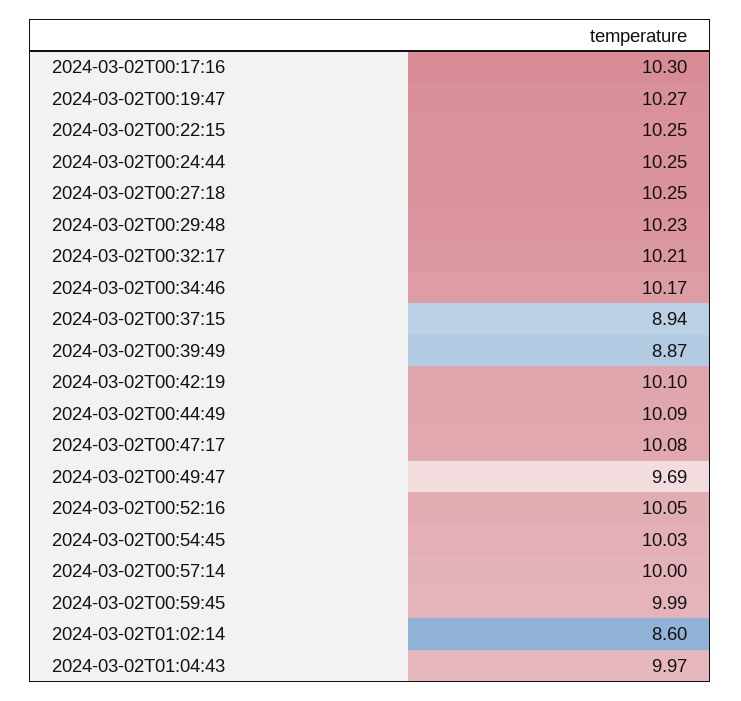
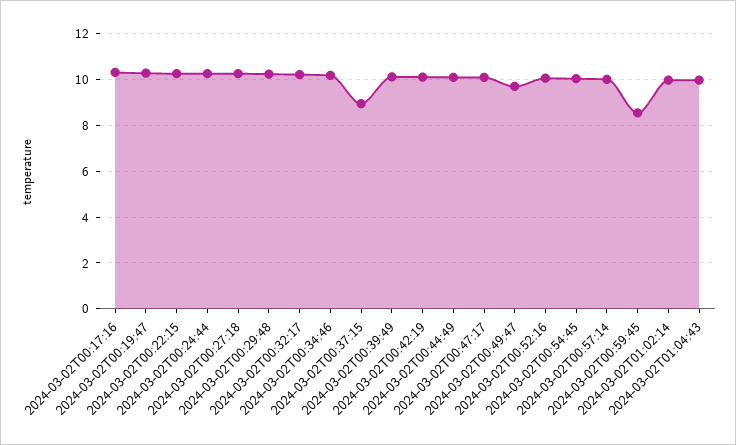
2024-03-02T00:39:49: 8.87 -> 10
2024-03-02T00:59:45: 9.99 -> 8.5
2024-03-02T01:02:14: 8.6 -> 10

